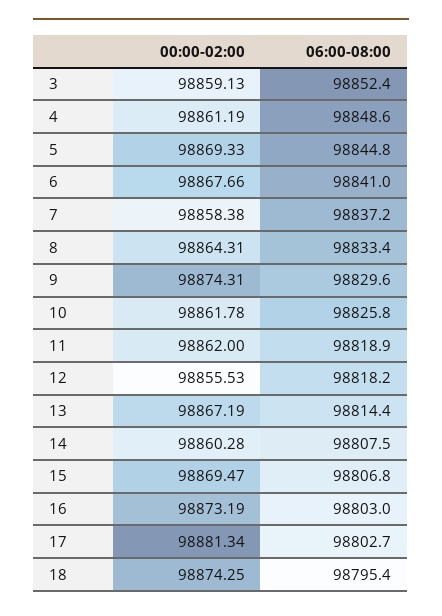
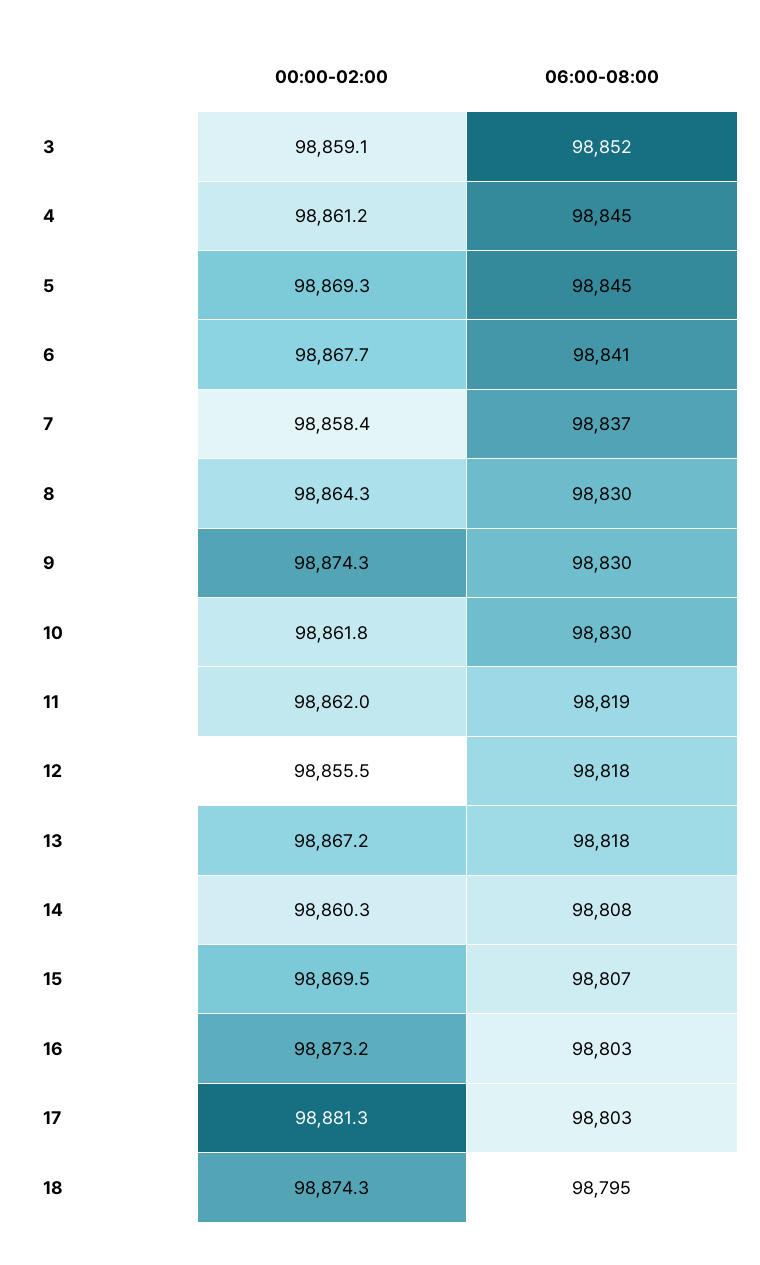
06:00-08:00, 4: 98848.6 -> 98845
06:00-08:00, 8: 98833.4 -> 98830
06:00-08:00, 10: 98825.8 -> 98830
06:00-08:00, 13: 98814.4 -> 98818

